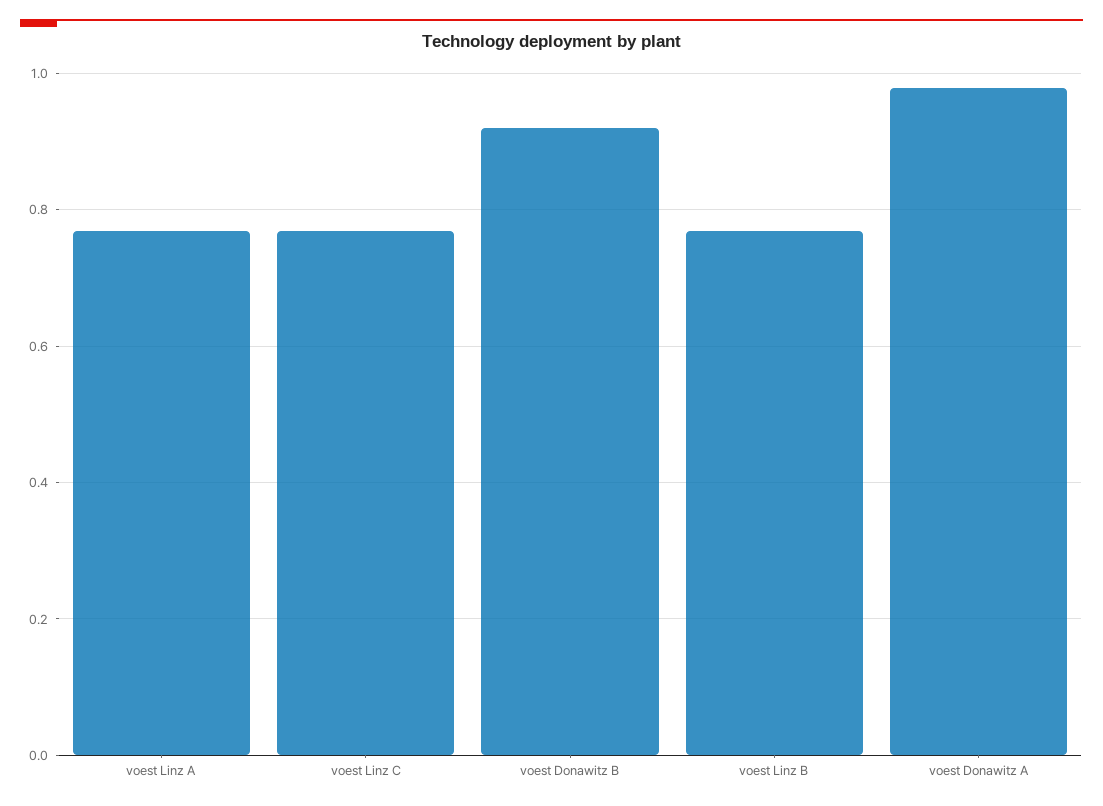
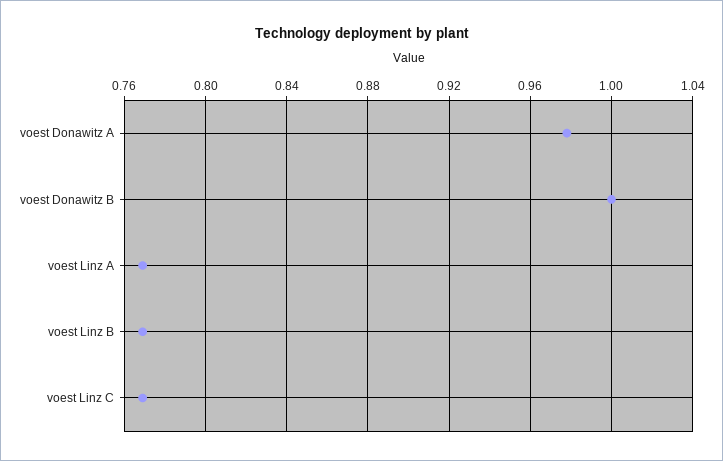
voest Donawitz B: 0.92 -> 1

